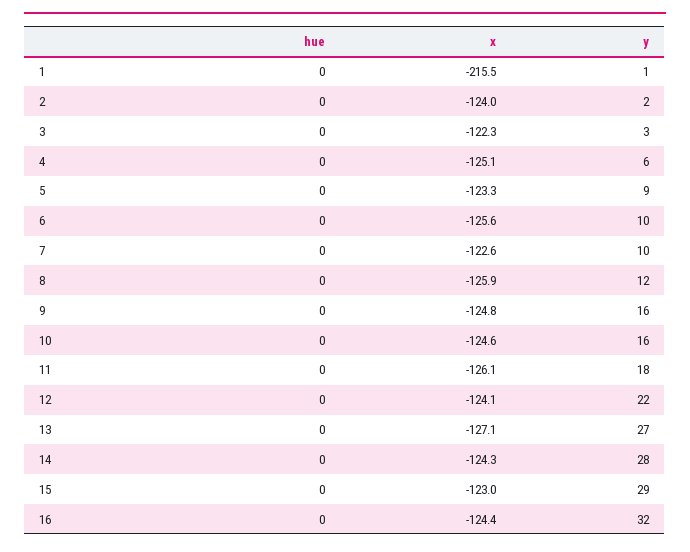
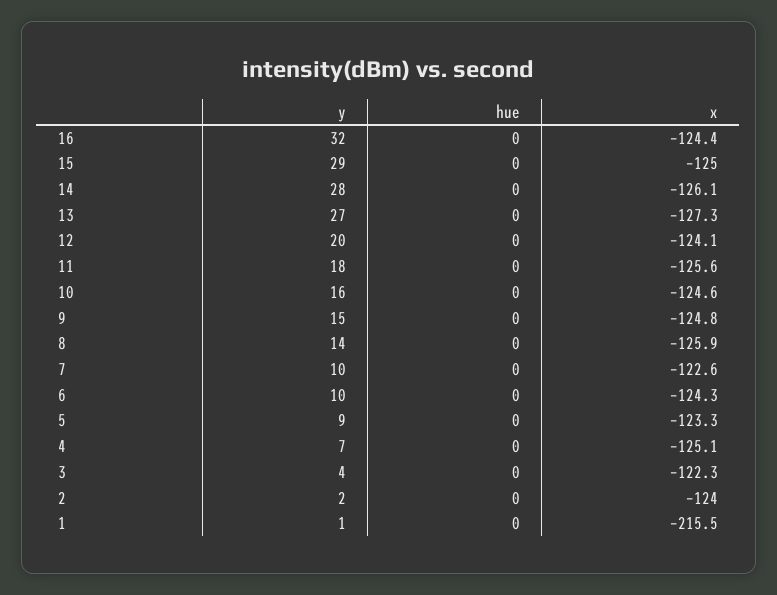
y, 3: 3 -> 4
y, 4: 6 -> 7
x, 6: -125.6 -> -124.3
y, 8: 12 -> 14
y, 9: 16 -> 15
x, 11: -126.1 -> -125.6
y, 12: 22 -> 20
x, 13: -127.1 -> -127.3
x, 14: -124.3 -> -126.1
x, 15: -123 -> -125

